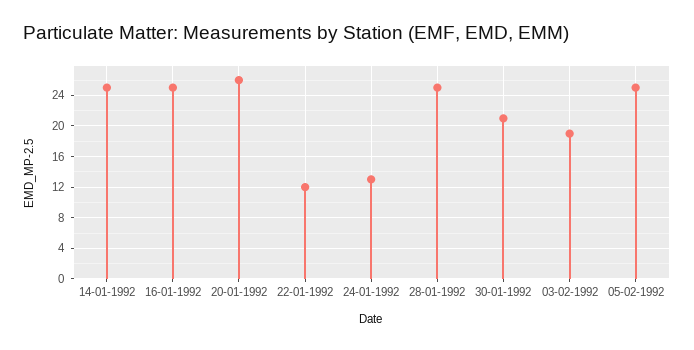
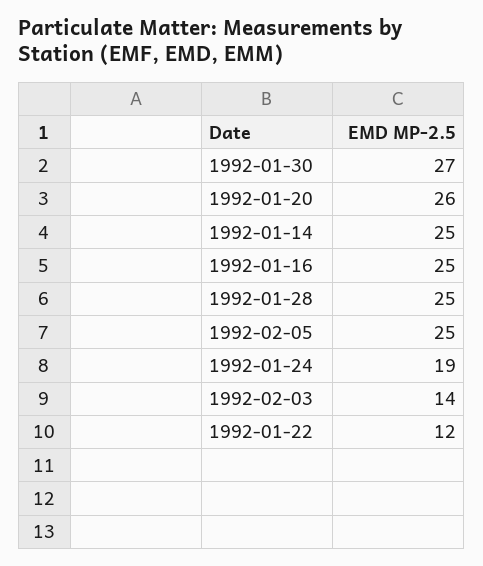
24-01-1992: 13 -> 19
30-01-1992: 21 -> 27
03-02-1992: 19 -> 14

